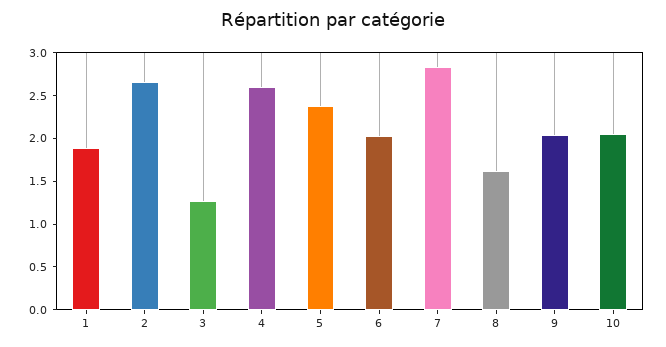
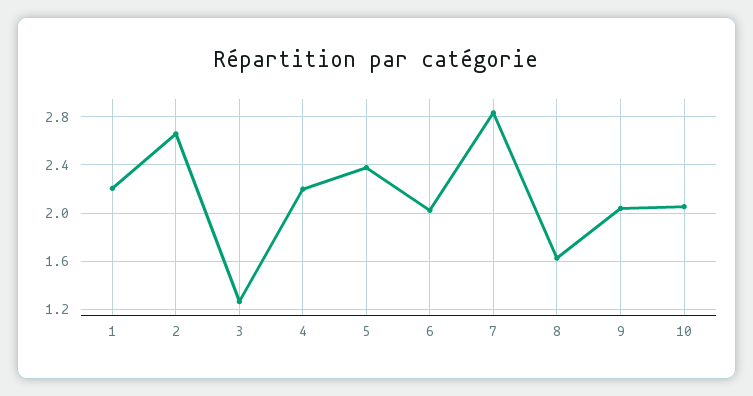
1: 1.9 -> 2.2
4: 2.6 -> 2.2

